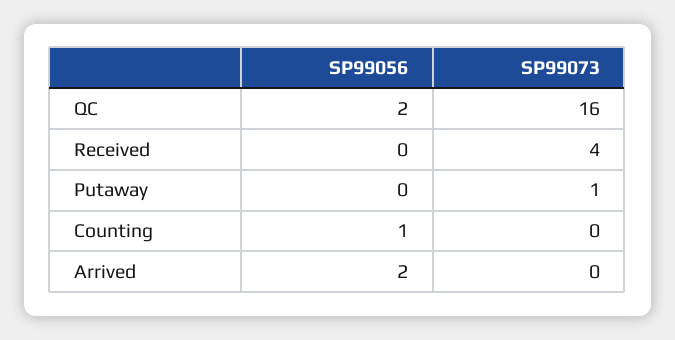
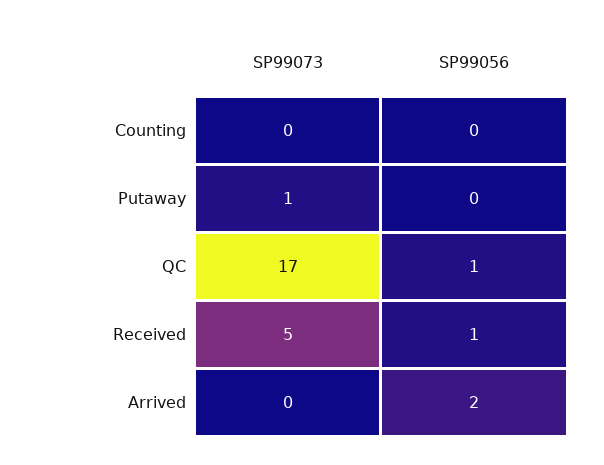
SP99056, QC: 2 -> 1
SP99073, QC: 16 -> 17
SP99056, Received: 0 -> 1
SP99073, Received: 4 -> 5
SP99056, Counting: 1 -> 0

